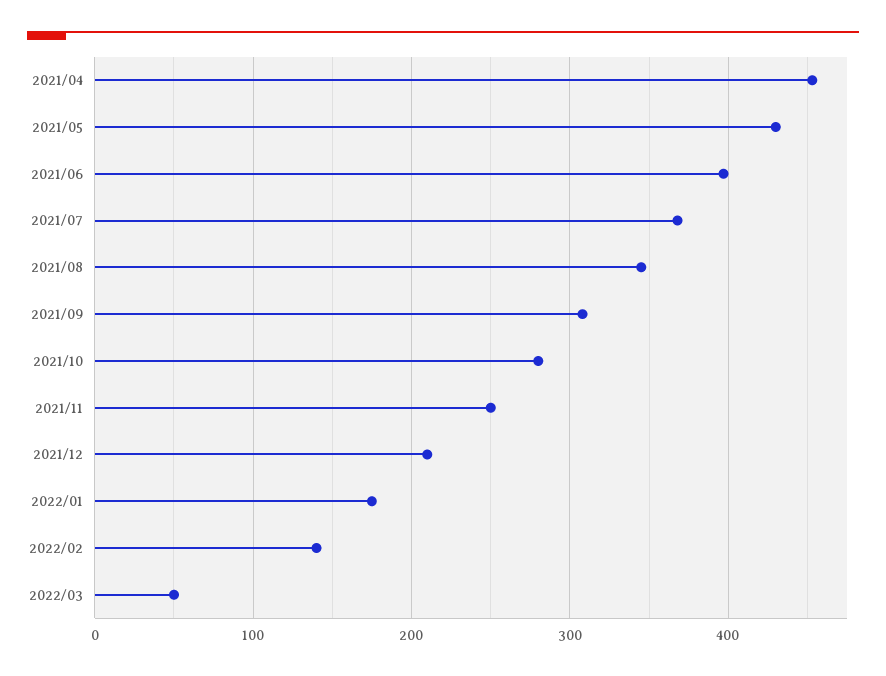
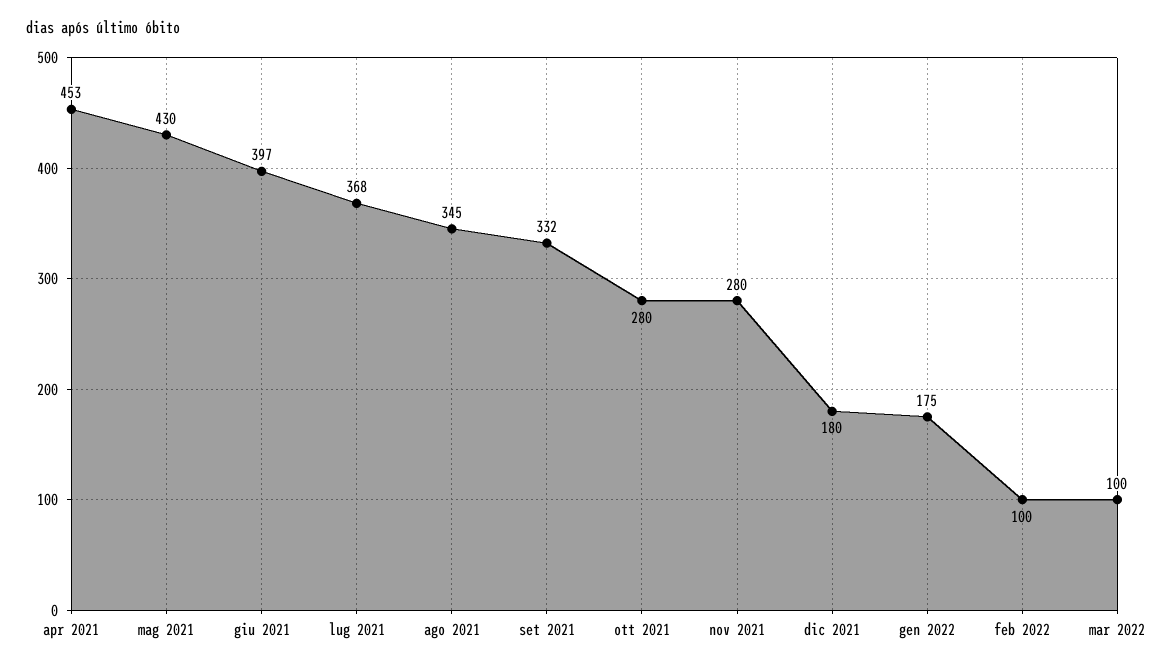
2021/09: 310 -> 332
2021/11: 250 -> 280
2021/12: 210 -> 180
2022/02: 140 -> 100
2022/03: 50 -> 100

